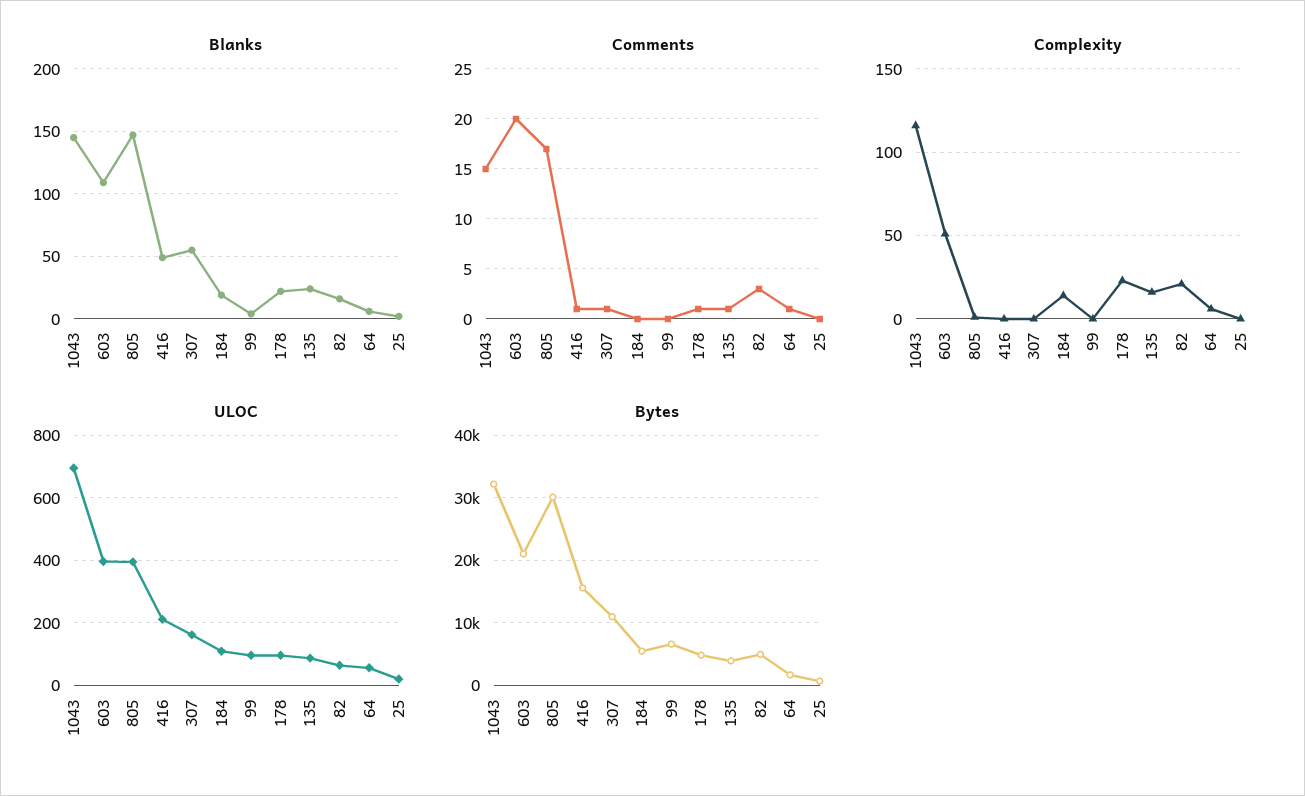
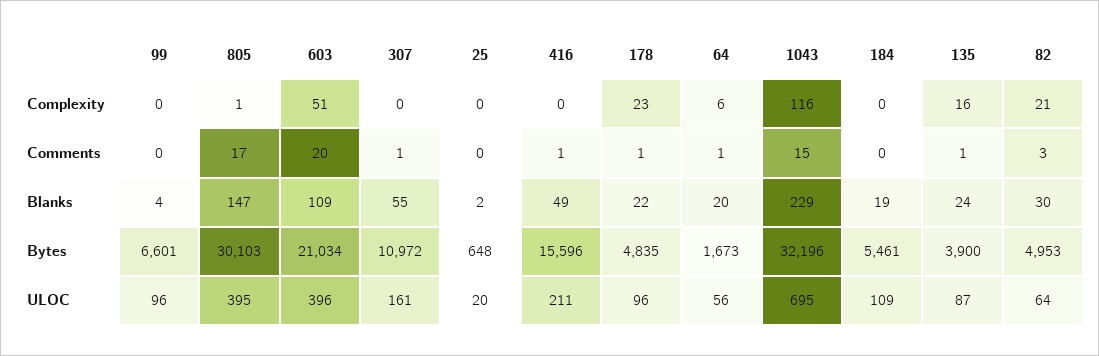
Blanks, 1043: 145 -> 229
Blanks, 82: 15 -> 30
Blanks, 64: 5 -> 20
Complexity, 184: 15 -> 0

